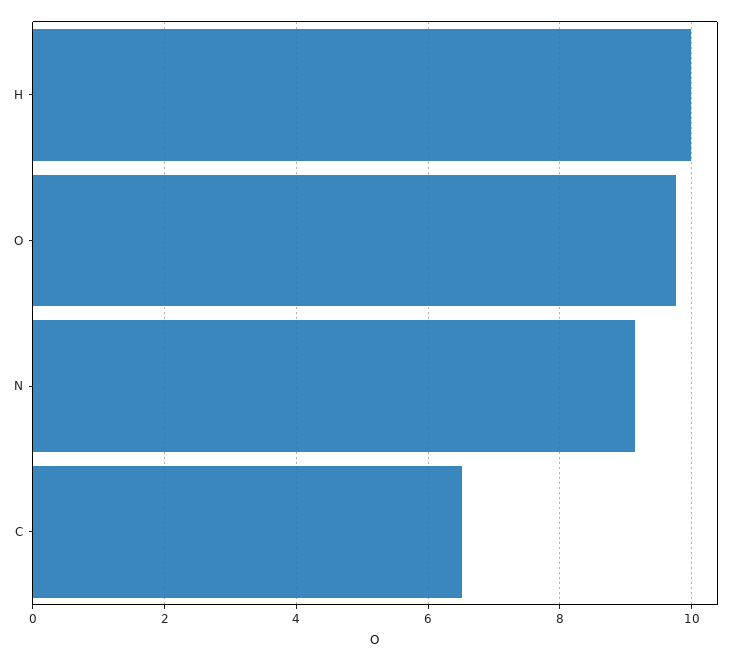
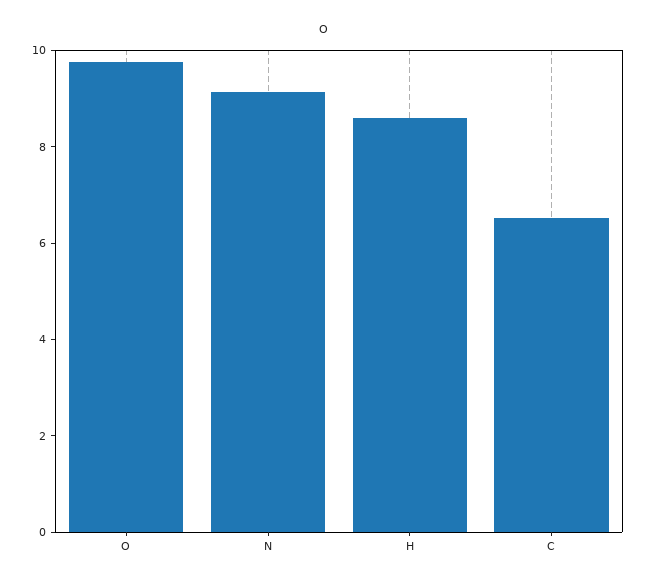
H: 10 -> 8.5

